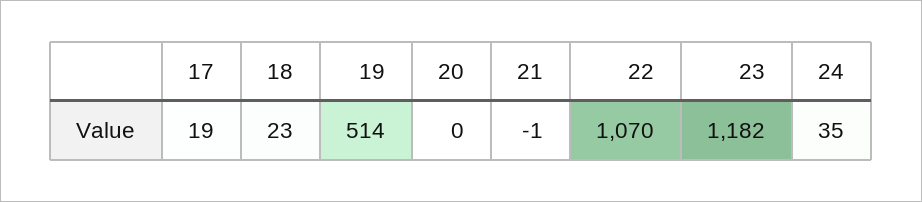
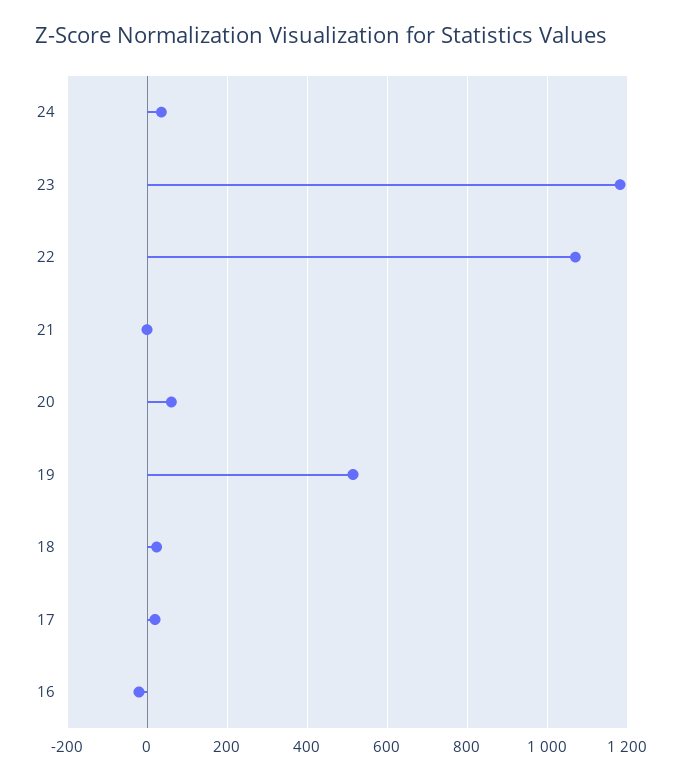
20: 0 -> 60
16: none -> -20

